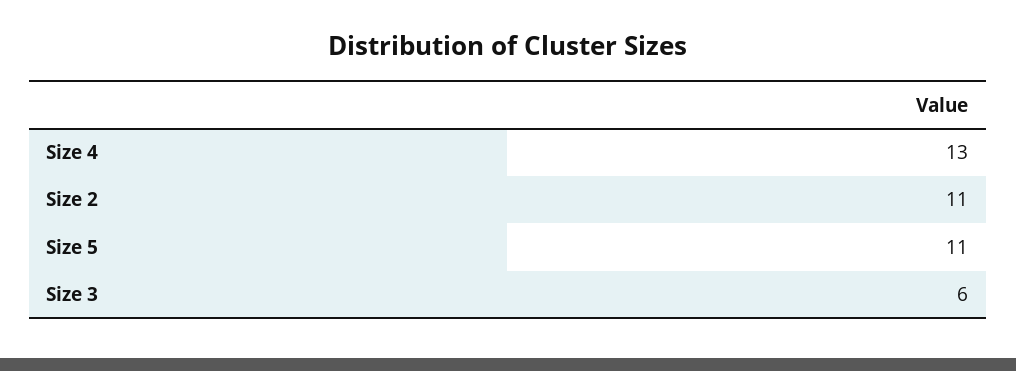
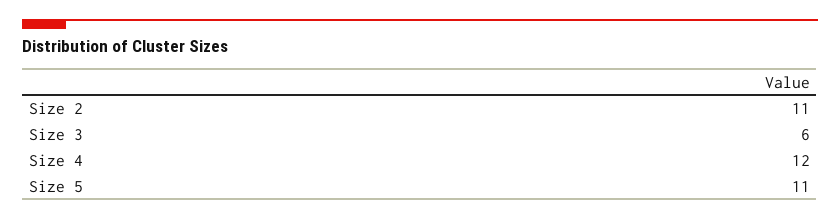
Size 4: 13 -> 12

